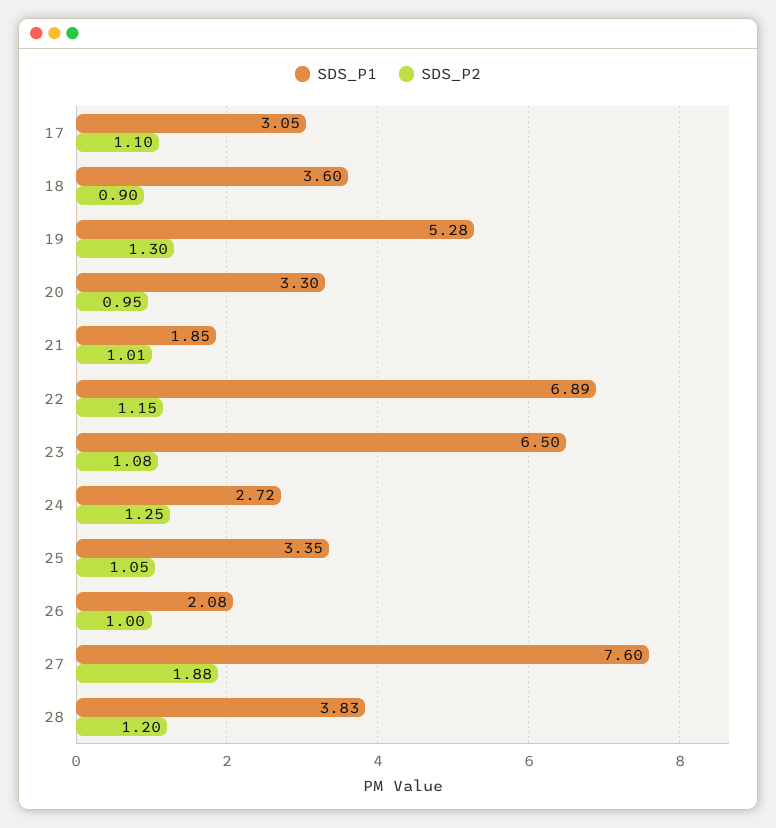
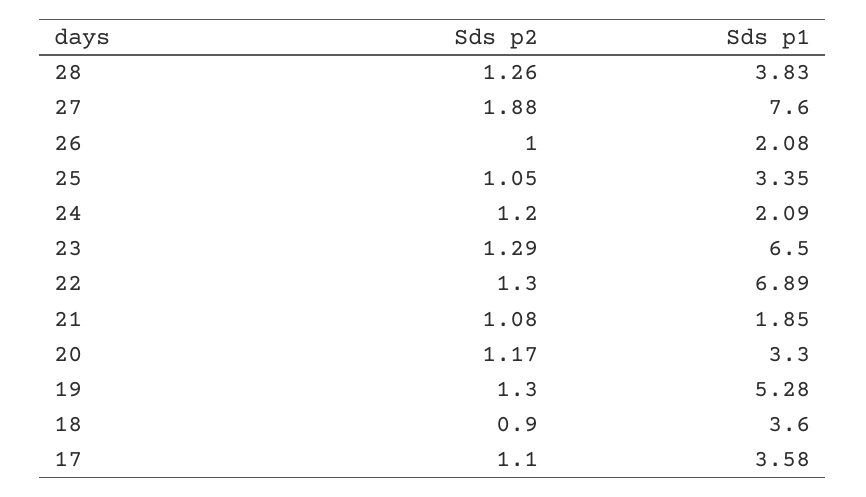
SDS_P1, 17: 3.05 -> 3.58
SDS_P2, 20: 0.95 -> 1.17
SDS_P2, 21: 1.01 -> 1.08
SDS_P2, 22: 1.15 -> 1.3
SDS_P2, 23: 1.08 -> 1.29
SDS_P1, 24: 2.72 -> 2.09
SDS_P2, 24: 1.25 -> 1.2
SDS_P2, 28: 1.2 -> 1.26

